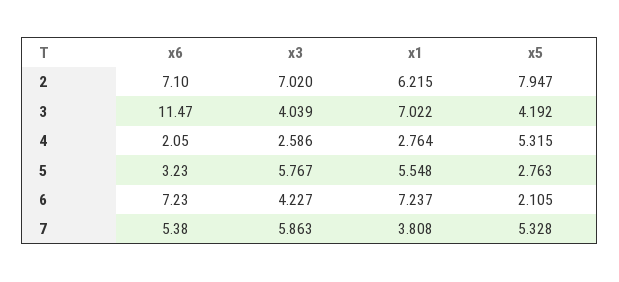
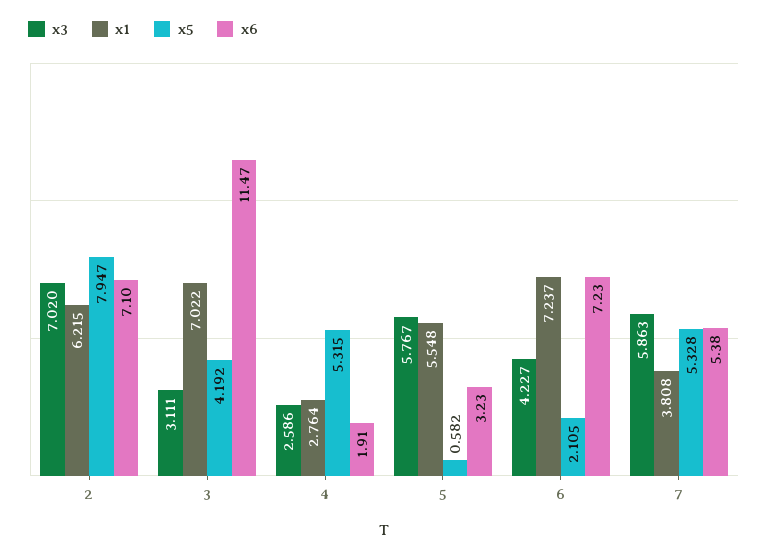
x3, 3: 4.039 -> 3.111
x6, 4: 2.05 -> 1.91
x5, 5: 2.763 -> 0.582

